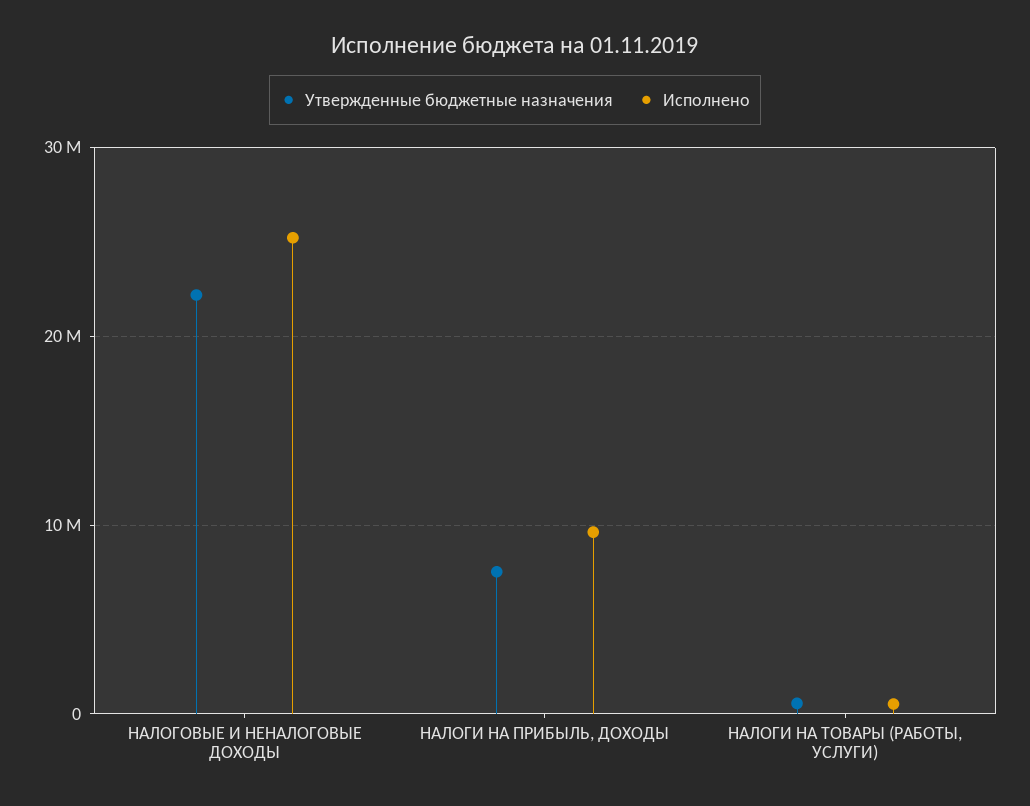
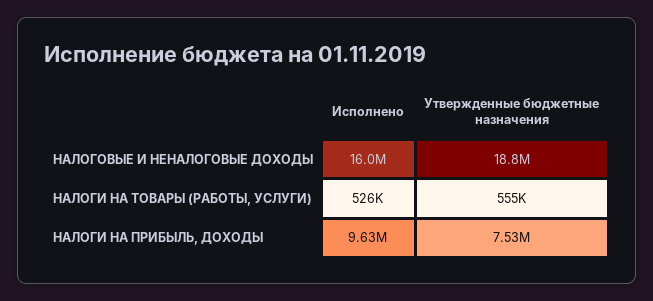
Утвержденные бюджетные назначения, НАЛОГОВЫЕ И НЕНАЛОГОВЫЕ ДОХОДЫ: 22000000 -> 18800000
Исполнено, НАЛОГОВЫЕ И НЕНАЛОГОВЫЕ ДОХОДЫ: 25000000 -> 16000000

